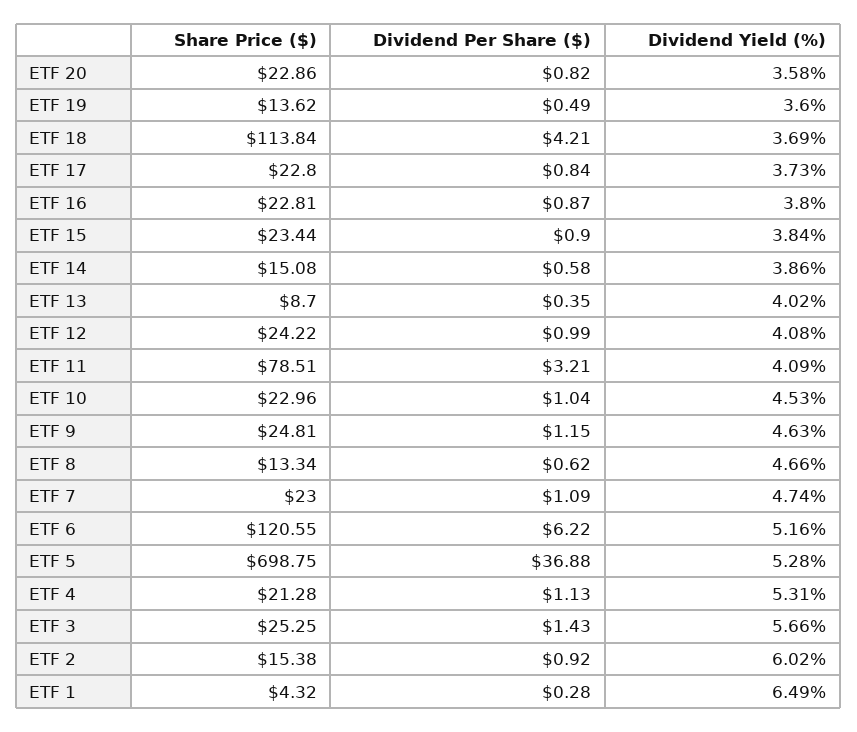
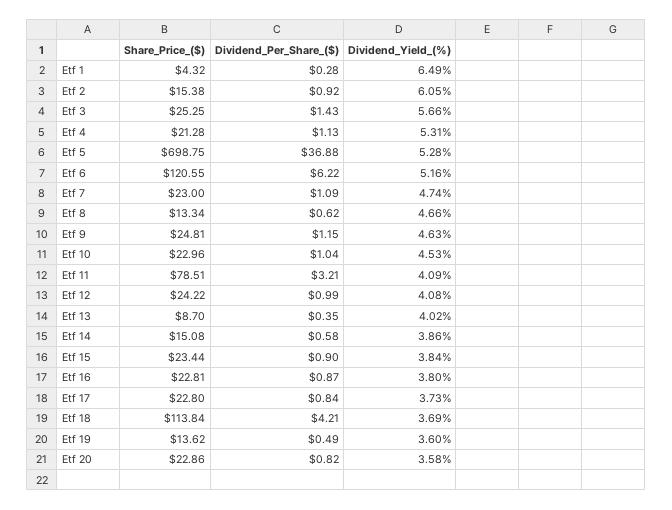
Dividend Yield (%), ETF 2: 6.02 -> 6.05

